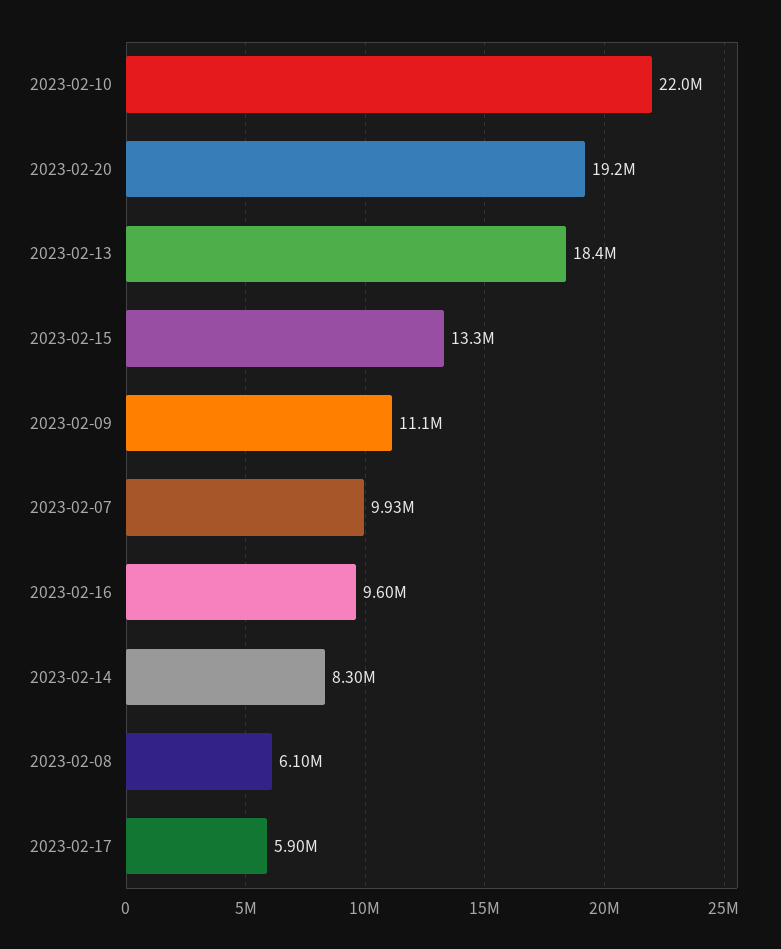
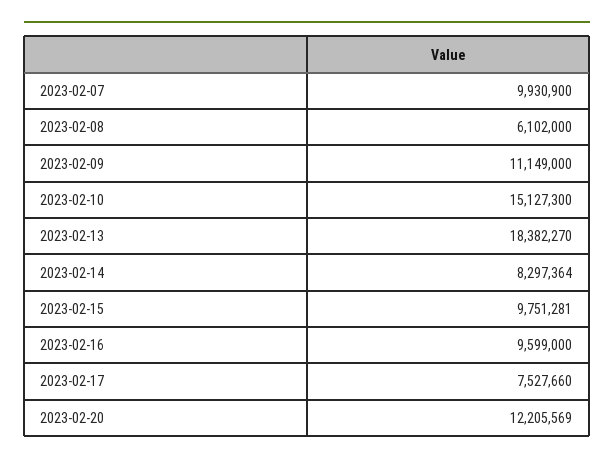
2023-02-10: 22000000 -> 15127300
2023-02-20: 19200000 -> 12205569
2023-02-15: 13300000 -> 9751281
2023-02-17: 5900000 -> 7527660

